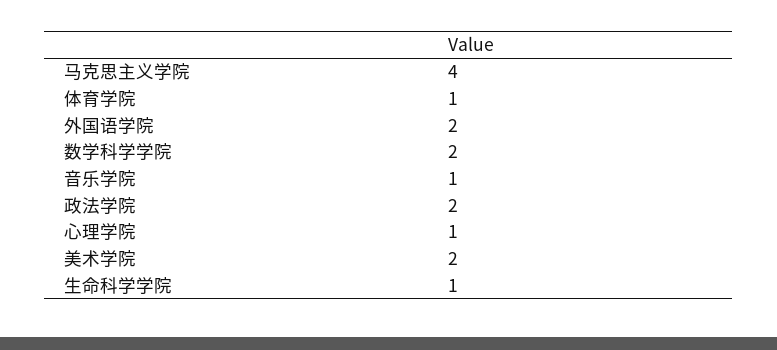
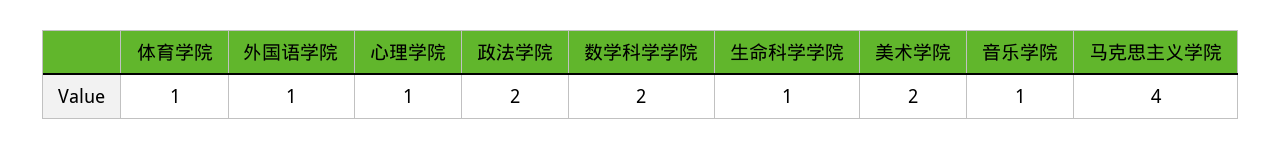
外国语学院: 2 -> 1

